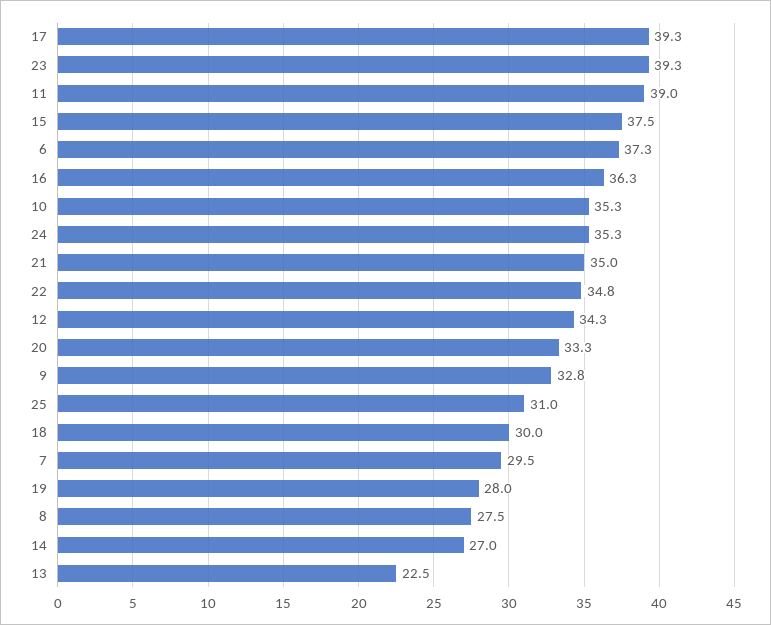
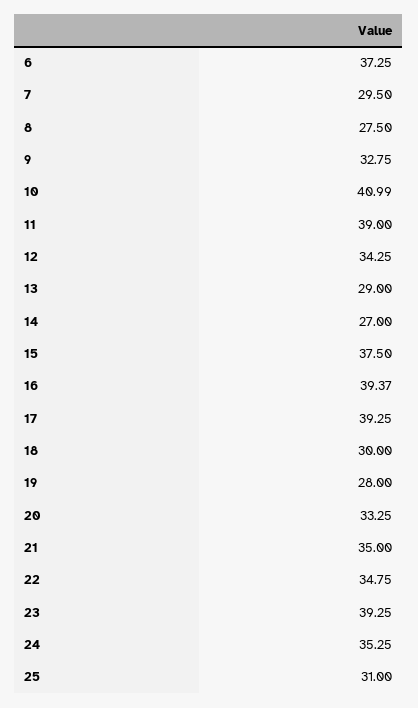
16: 36.3 -> 39.37
10: 35.3 -> 40.99
13: 22.5 -> 29

